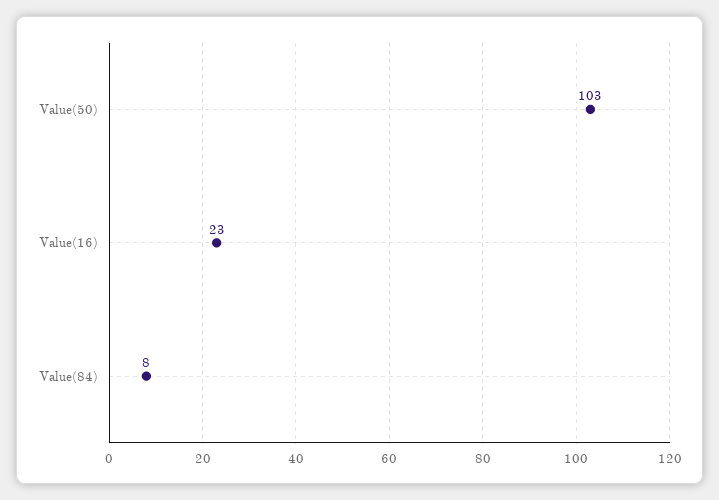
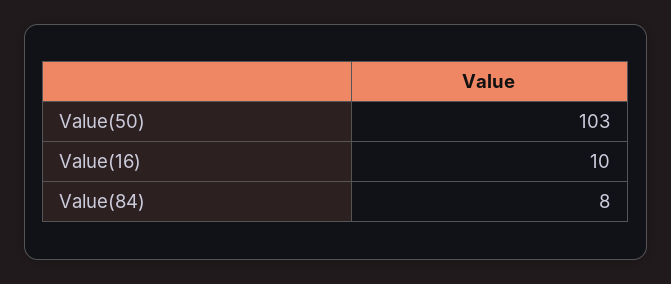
Value(16): 23 -> 10

